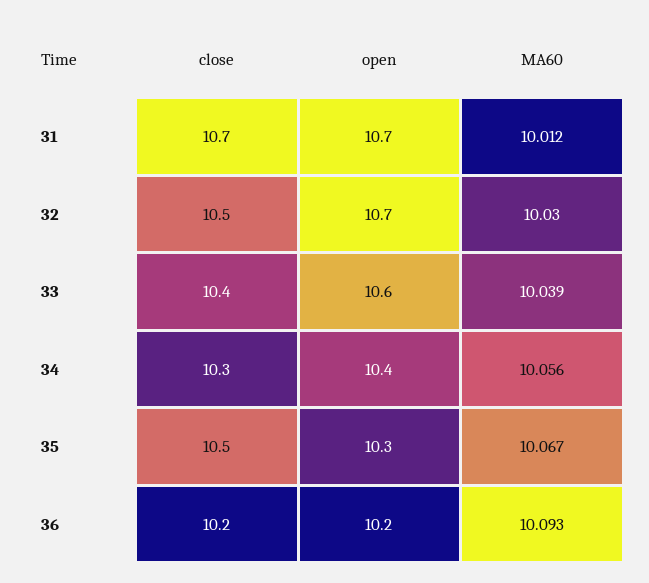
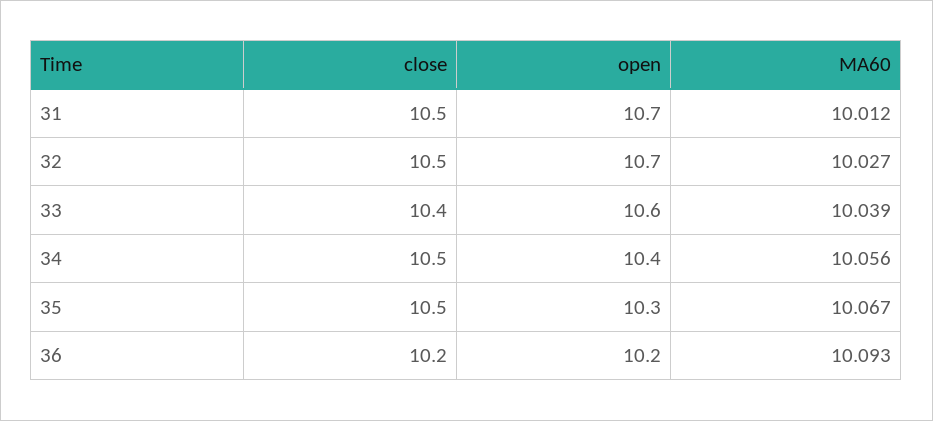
close, 31: 10.7 -> 10.5
MA60, 32: 10.03 -> 10.027
close, 34: 10.3 -> 10.5

